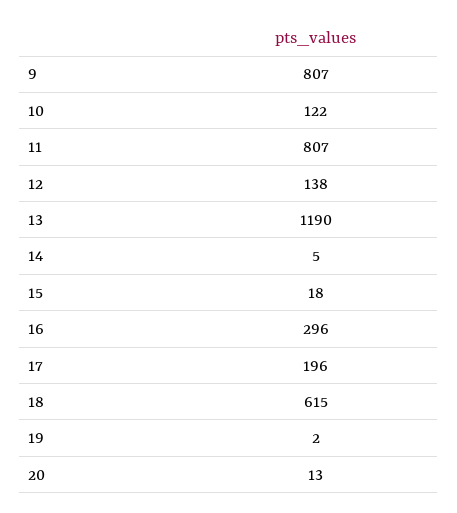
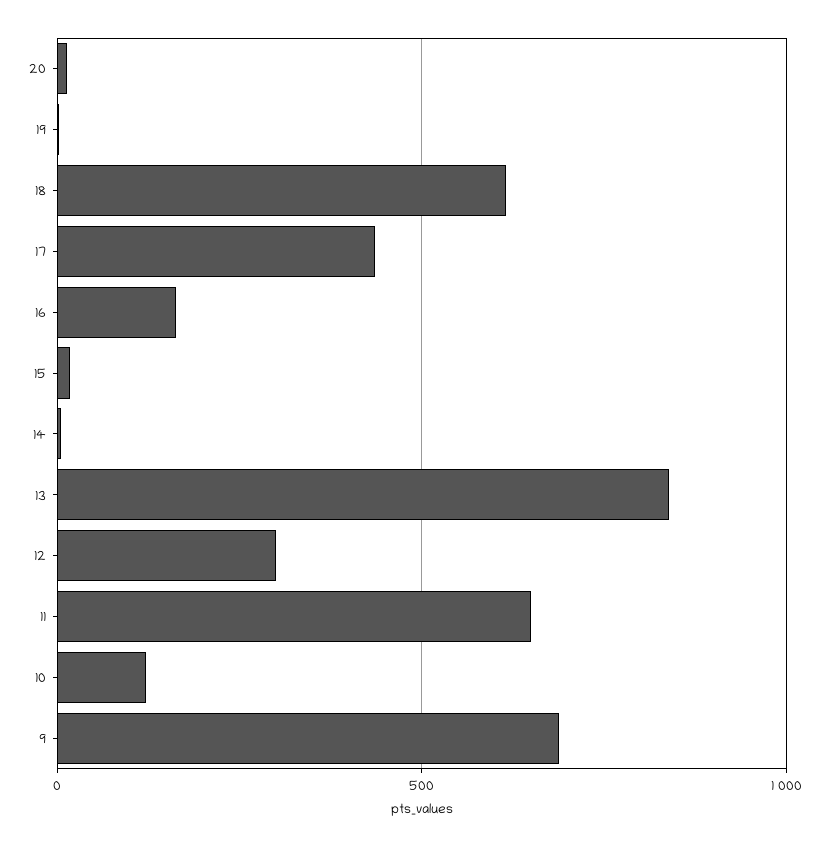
9: 807 -> 700
11: 807 -> 650
12: 138 -> 300
13: 1190 -> 850
16: 296 -> 150
17: 196 -> 450

